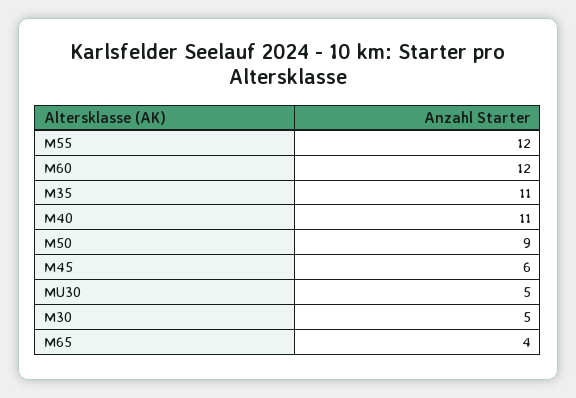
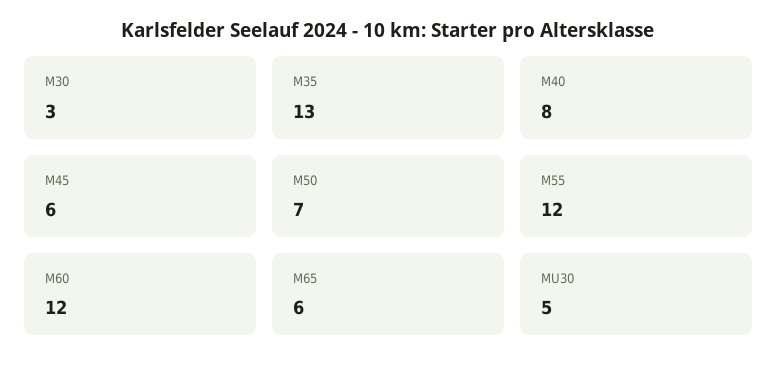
M35: 11 -> 13
M40: 11 -> 8
M50: 9 -> 7
M30: 5 -> 3
M65: 4 -> 6

